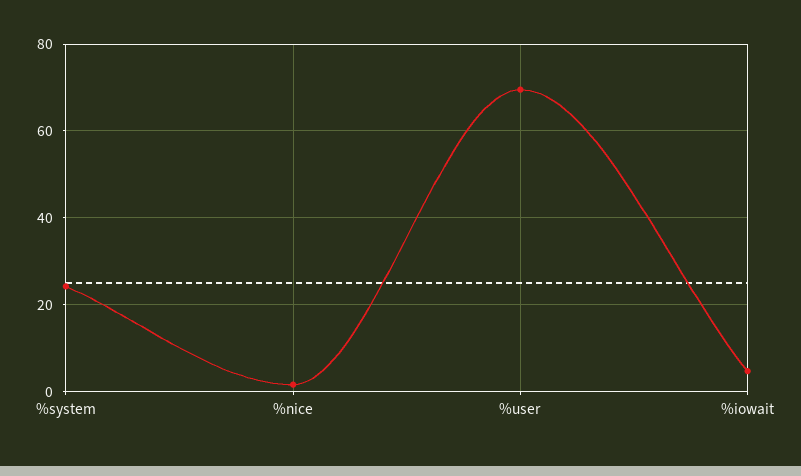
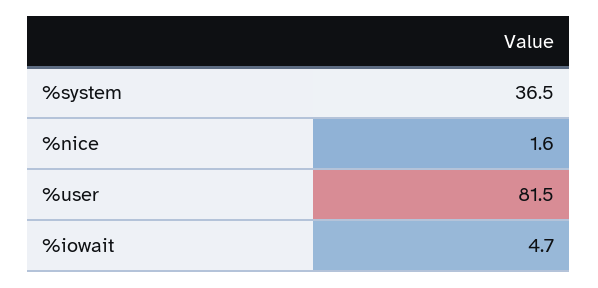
%system: 24 -> 36.5
%user: 70 -> 81.5

